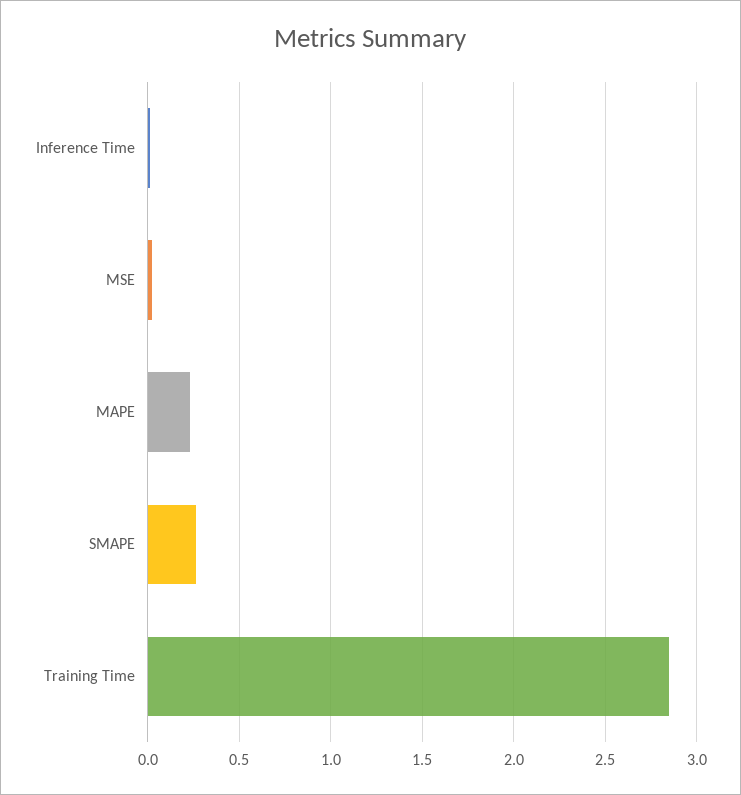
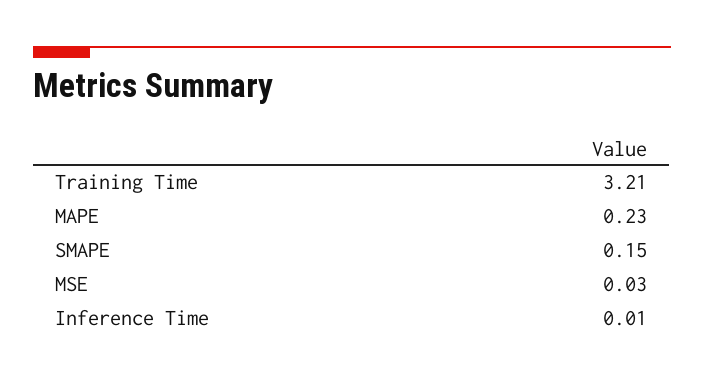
SMAPE: 0.25 -> 0.15
Training Time: 2.85 -> 3.21

